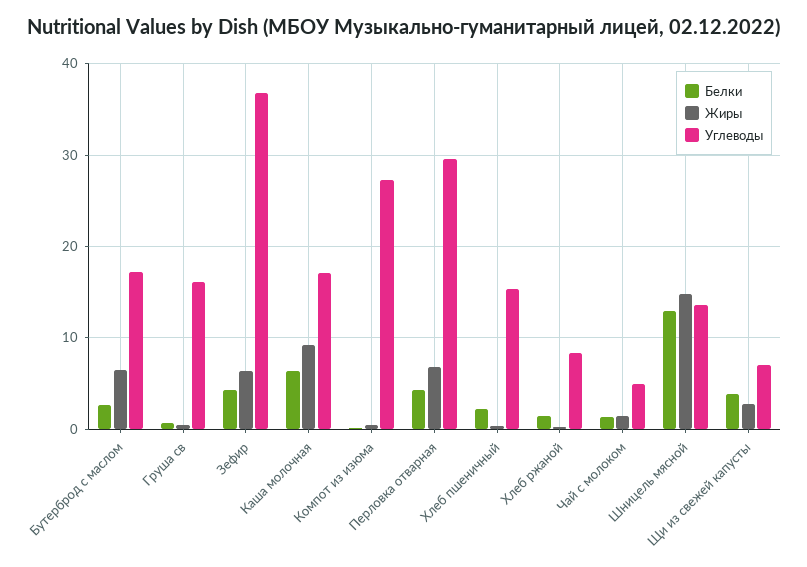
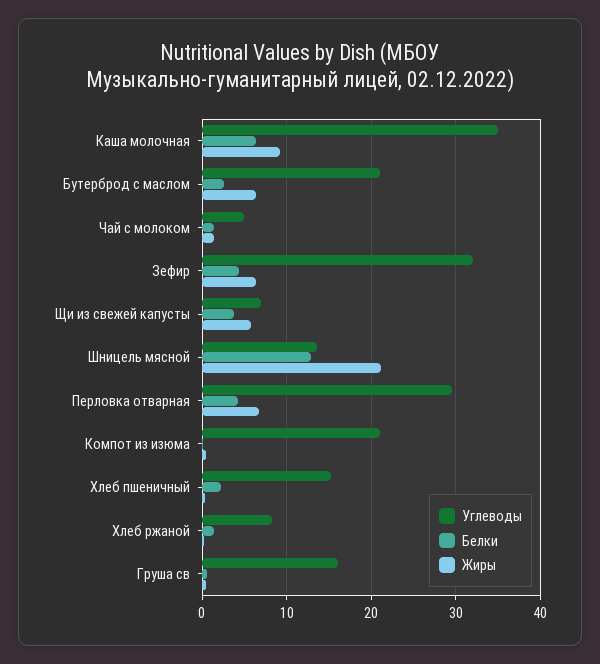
Углеводы, Бутерброд с маслом: 17 -> 21
Углеводы, Зефир: 37 -> 32
Углеводы, Каша молочная: 17 -> 35
Углеводы, Компот из изюма: 27 -> 21
Жиры, Шницель мясной: 15 -> 21
Жиры, Щи из свежей капусты: 3 -> 6

